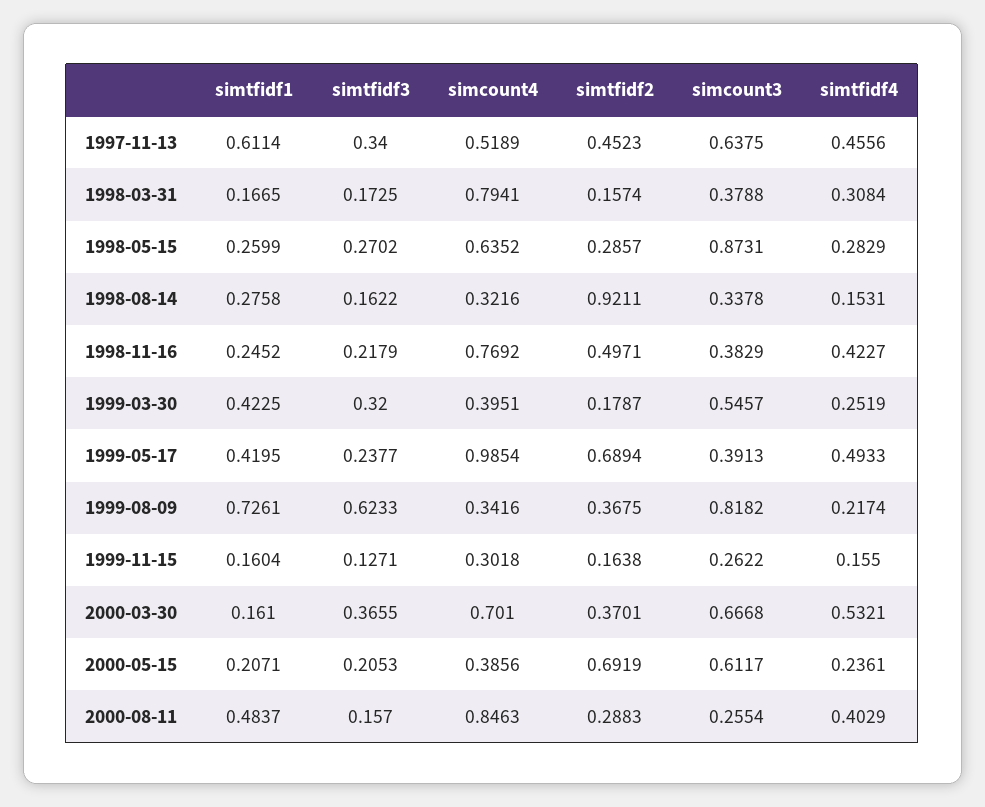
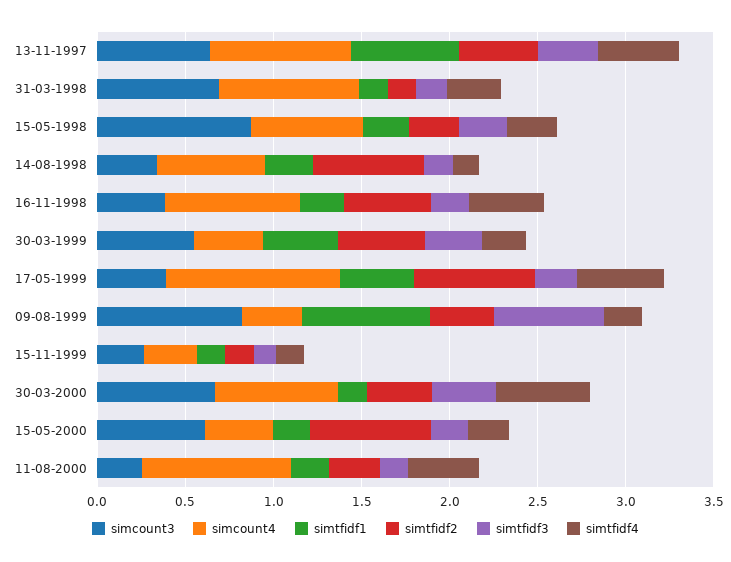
simcount4, 1997-11-13: 0.5189 -> 0.8
simcount3, 1998-03-31: 0.3788 -> 0.7
simcount4, 1998-08-14: 0.3216 -> 0.6
simtfidf2, 1998-08-14: 0.9211 -> 0.6
simtfidf2, 1999-03-30: 0.1787 -> 0.5
simtfidf1, 2000-08-11: 0.4837 -> 0.2

